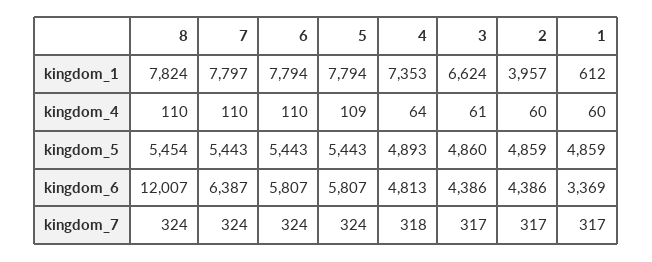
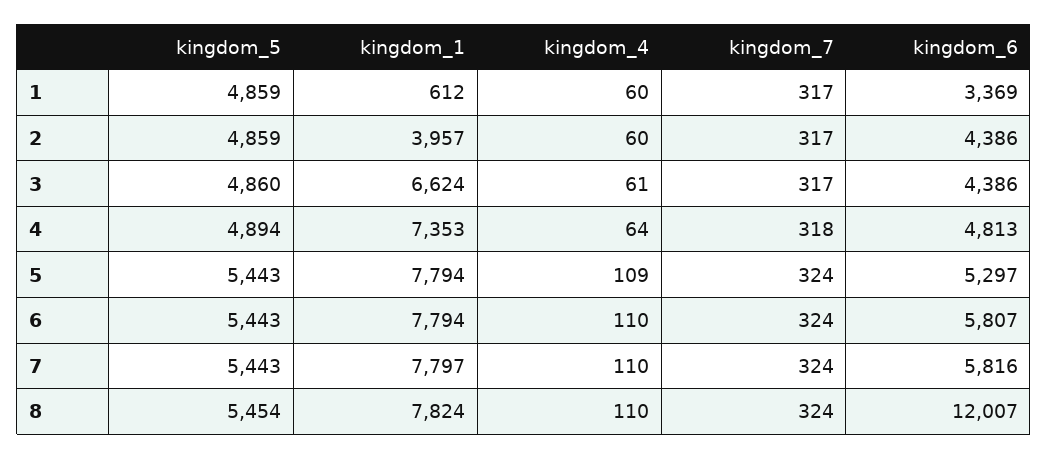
4, kingdom_5: 4893 -> 4894
7, kingdom_6: 6387 -> 5816
5, kingdom_6: 5807 -> 5297

